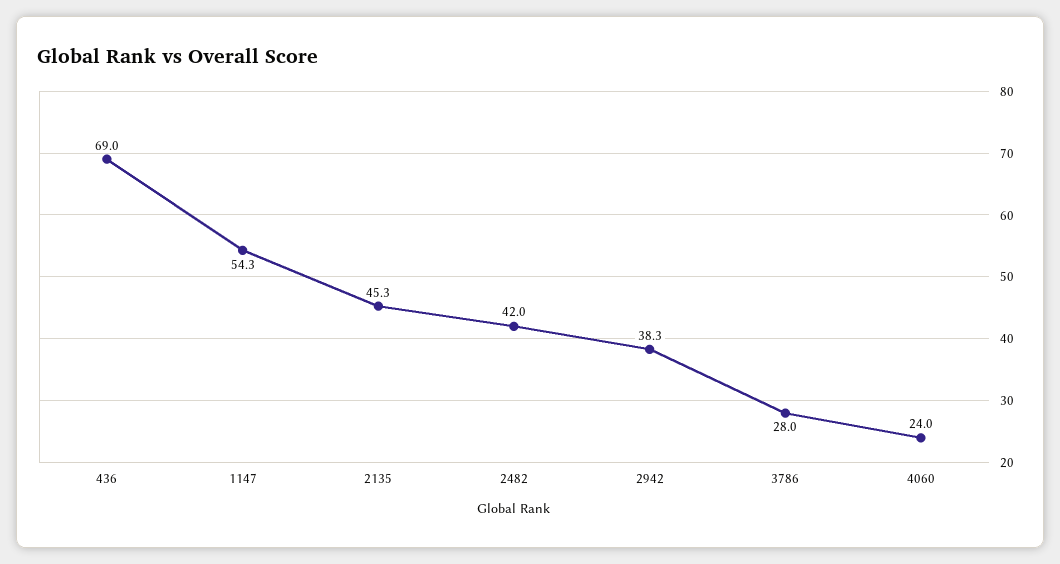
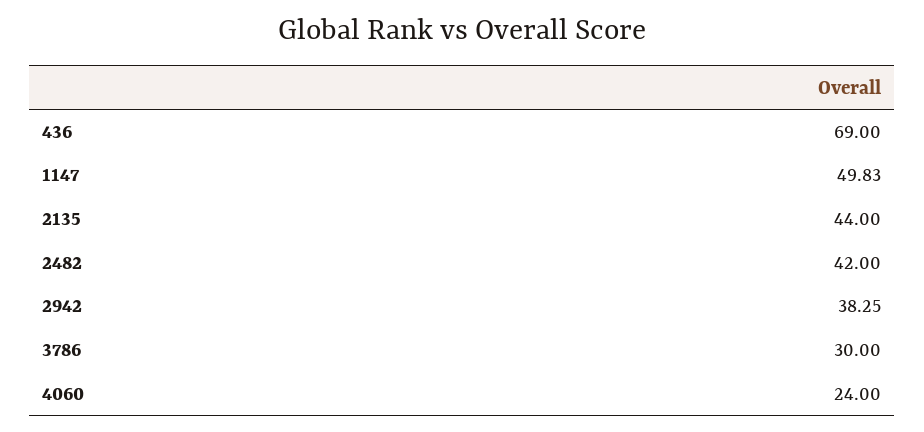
1147: 54.3 -> 49.83
2135: 45.3 -> 44
3786: 28 -> 30

